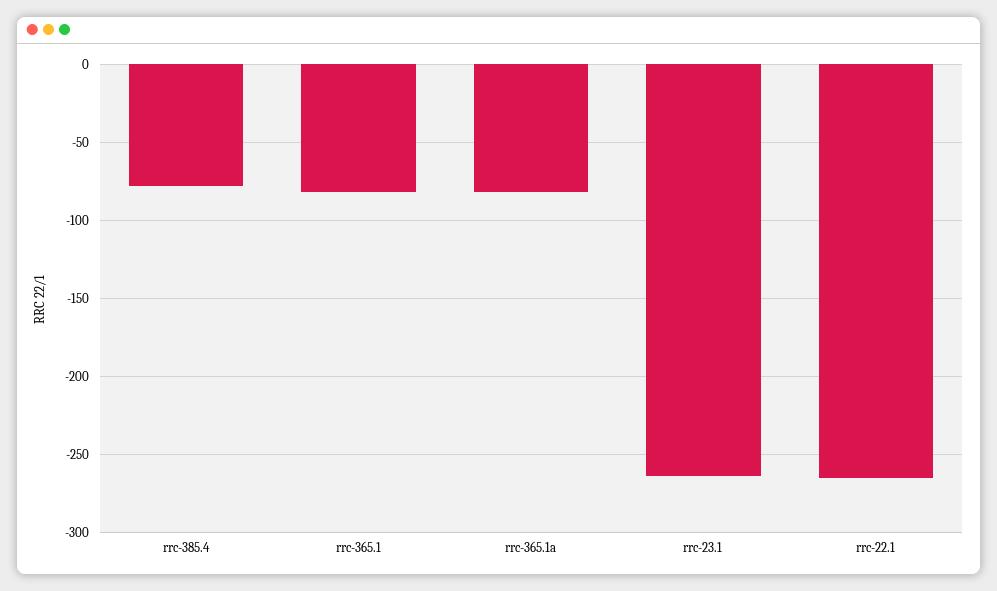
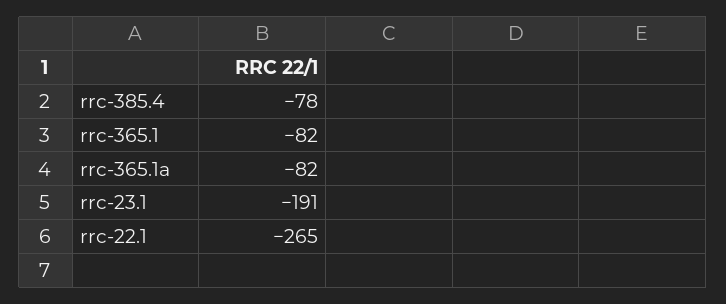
rrc-23.1: -265 -> -191

